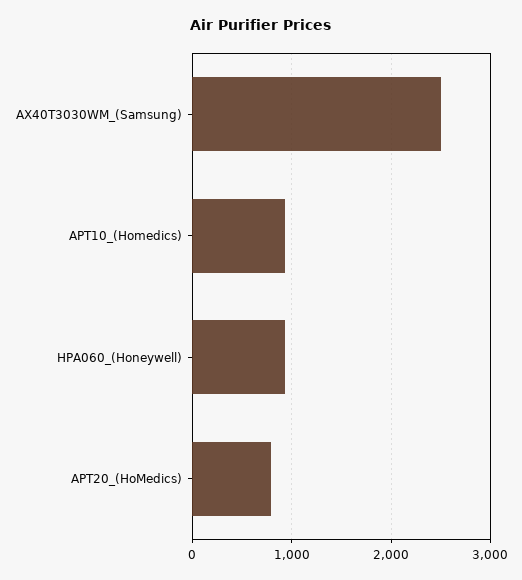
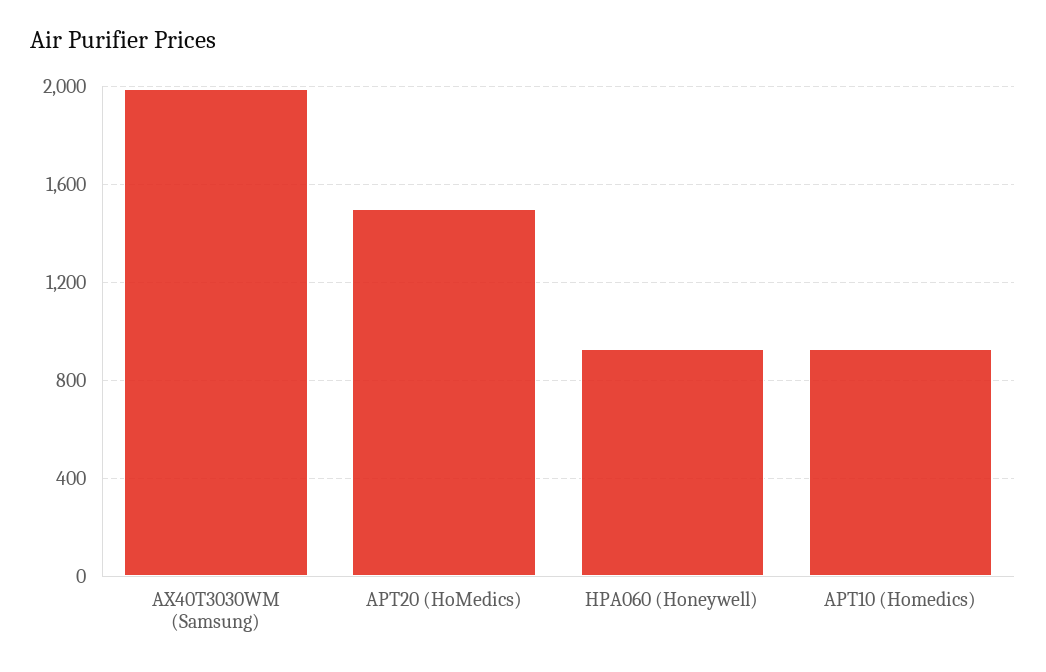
AX40T3030WM_(Samsung): 2500 -> 2000
APT20_(HoMedics): 800 -> 1500

